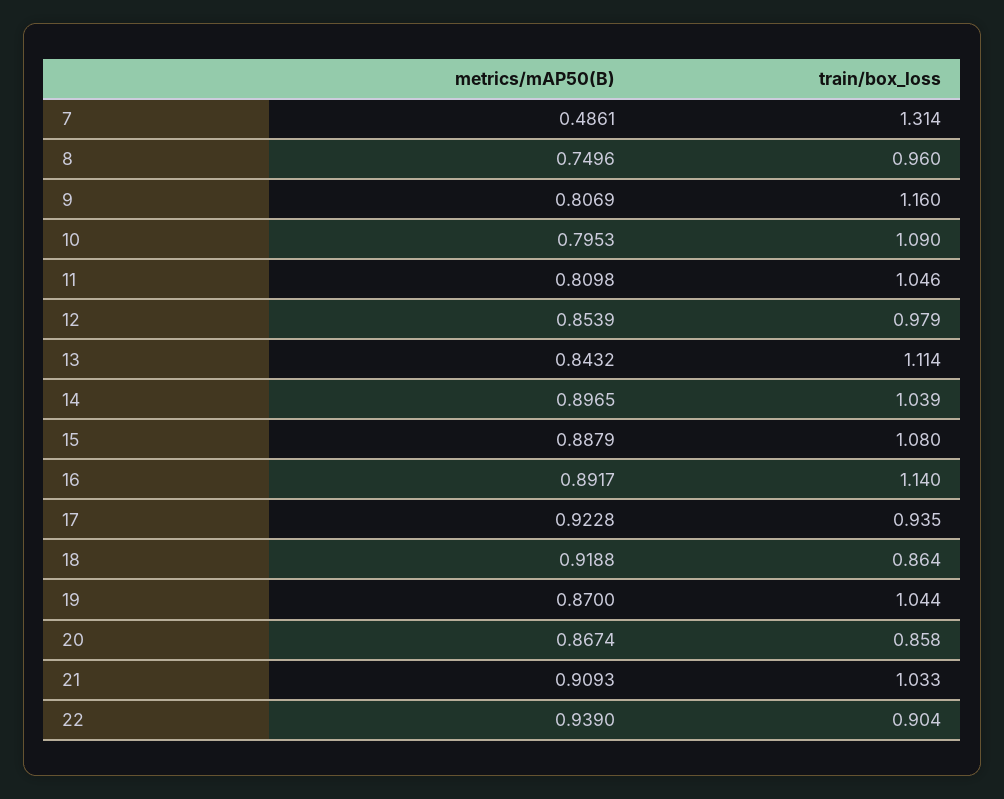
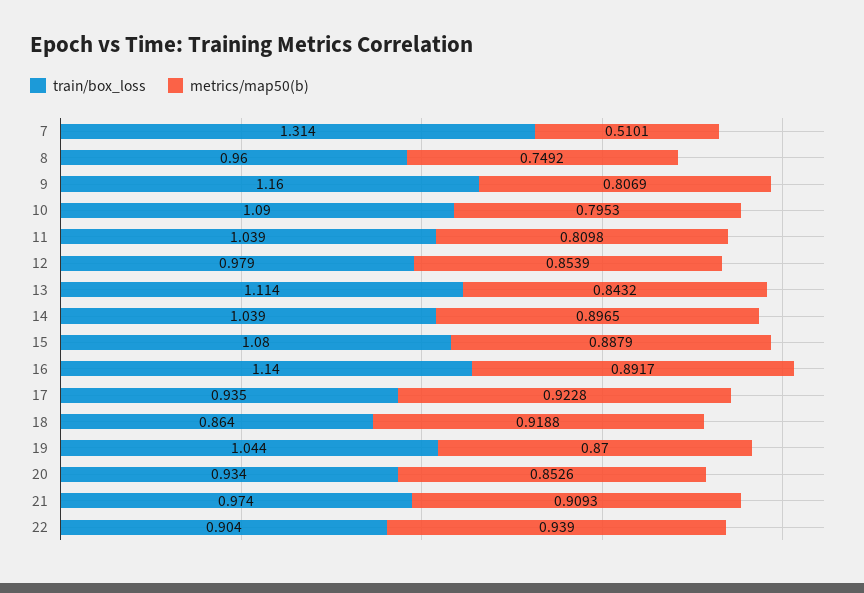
metrics/mAP50(B), 7: 0.4861 -> 0.5101
metrics/mAP50(B), 8: 0.7496 -> 0.7492
train/box_loss, 11: 1.046 -> 1.039
metrics/mAP50(B), 20: 0.8674 -> 0.8526
train/box_loss, 20: 0.858 -> 0.934
train/box_loss, 21: 1.033 -> 0.974

